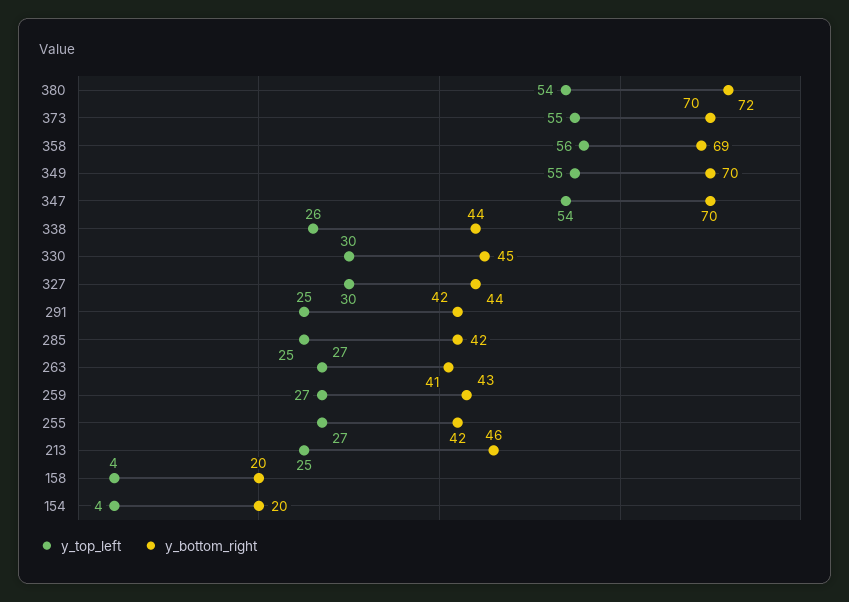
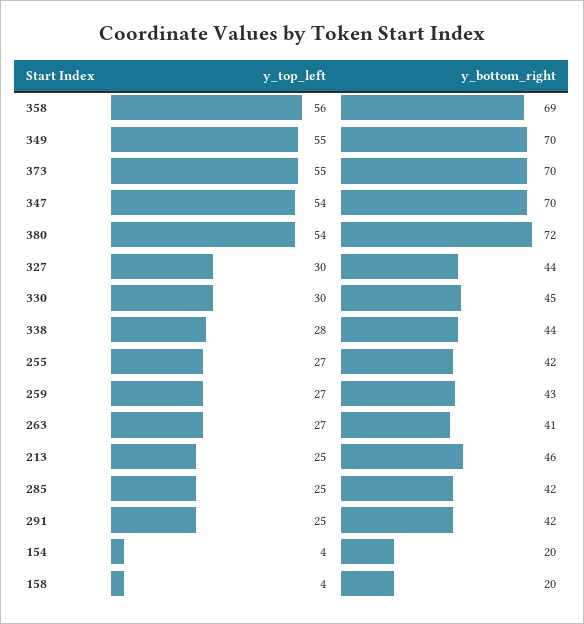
y_top_left, 338: 26 -> 28

